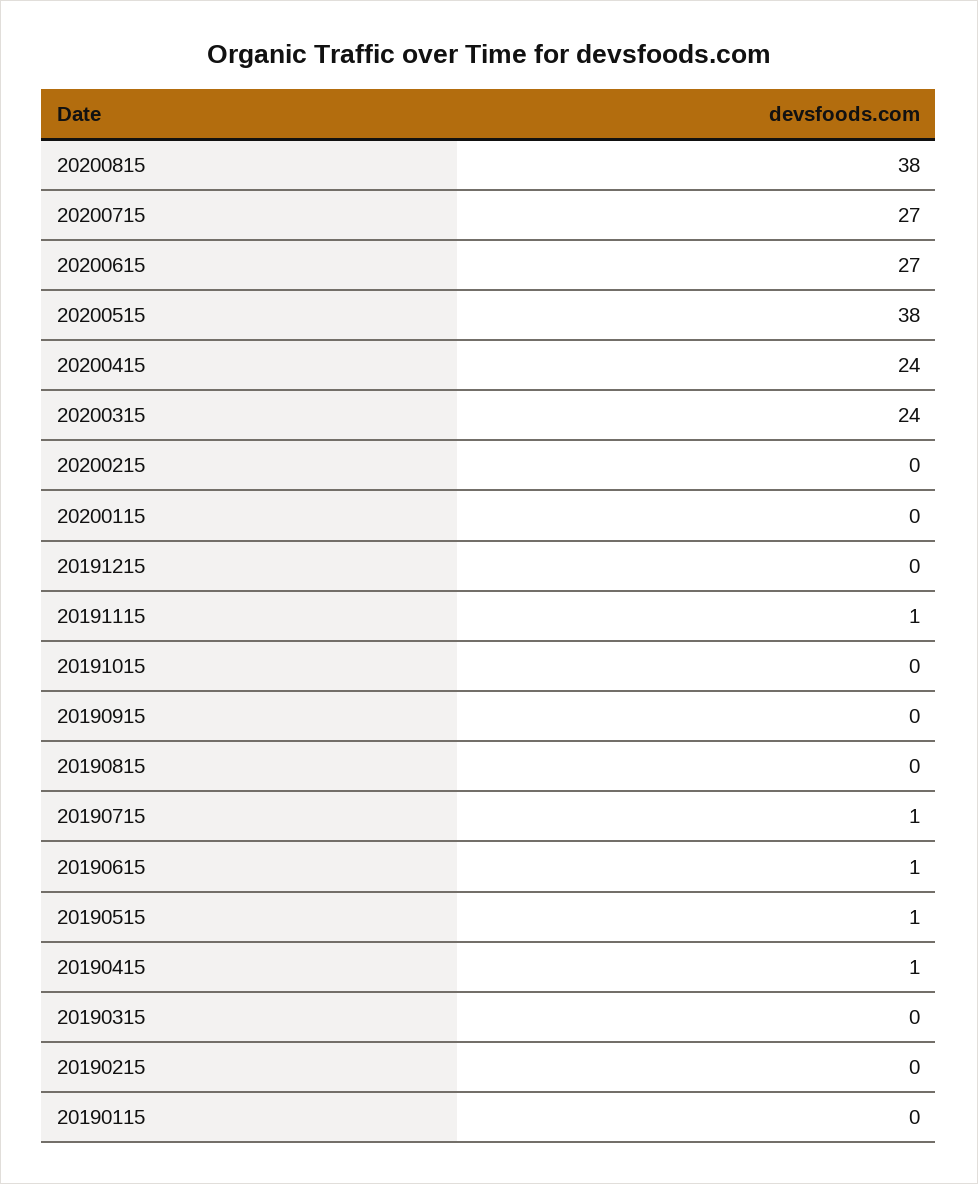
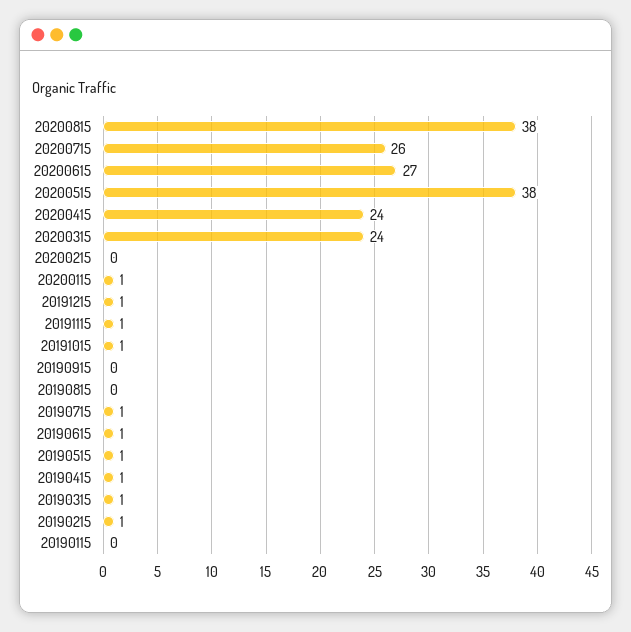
20200715: 27 -> 26
20200115: 0 -> 1
20191215: 0 -> 1
20191015: 0 -> 1
20190315: 0 -> 1
20190215: 0 -> 1

